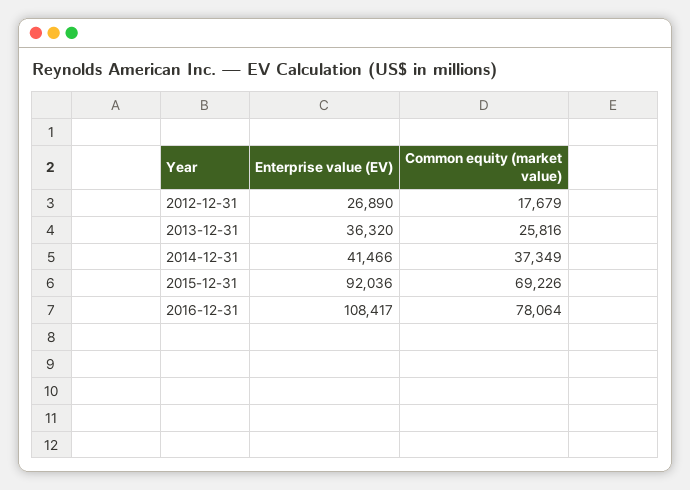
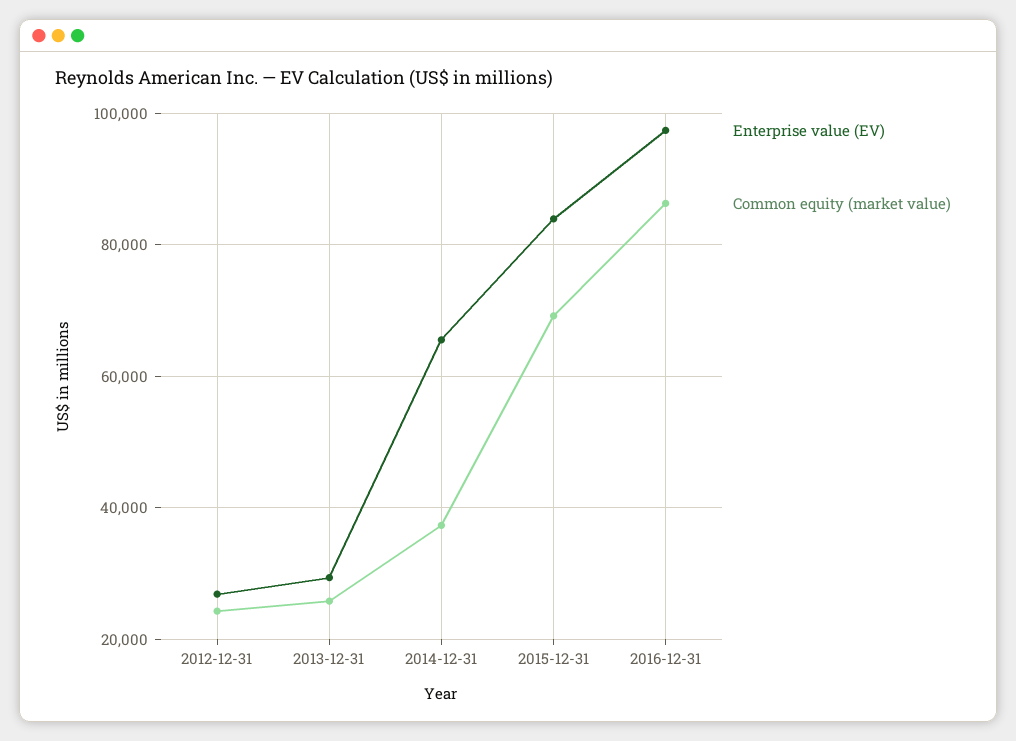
Common equity (market value), 2012-12-31: 17679 -> 24000
Enterprise value (EV), 2013-12-31: 36320 -> 30000
Enterprise value (EV), 2014-12-31: 41466 -> 66000
Enterprise value (EV), 2015-12-31: 92036 -> 84000
Enterprise value (EV), 2016-12-31: 108417 -> 98000
Common equity (market value), 2016-12-31: 78064 -> 86000

